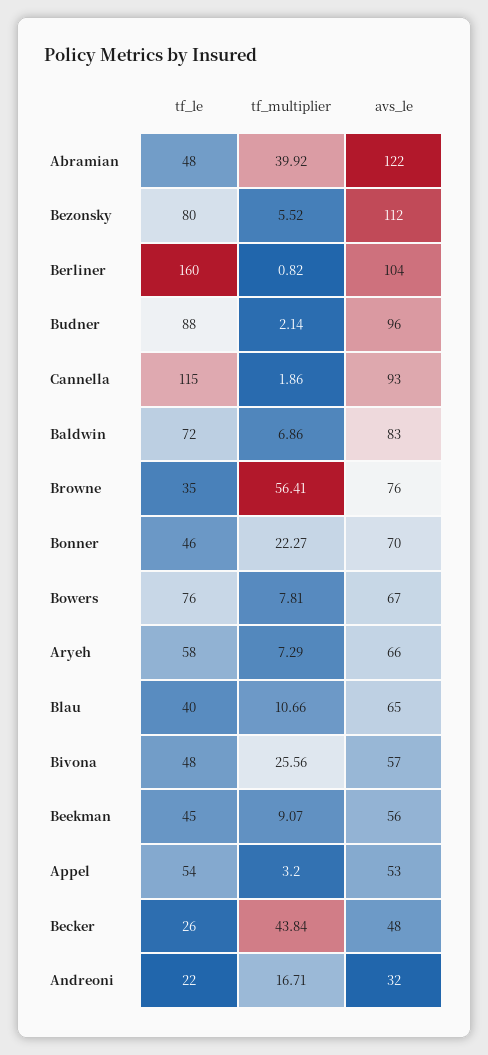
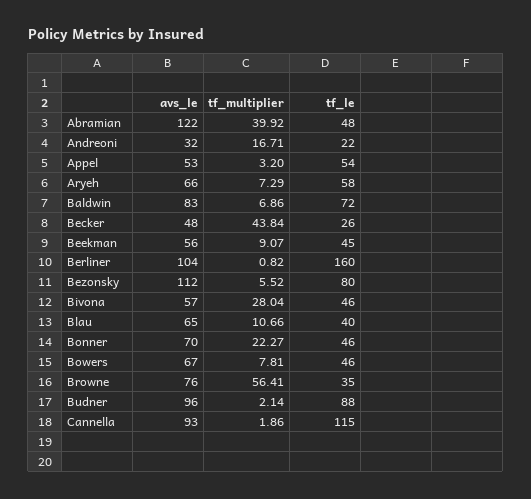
tf_le, Bowers: 76 -> 46
tf_le, Bivona: 48 -> 46
tf_multiplier, Bivona: 25.56 -> 28.04

